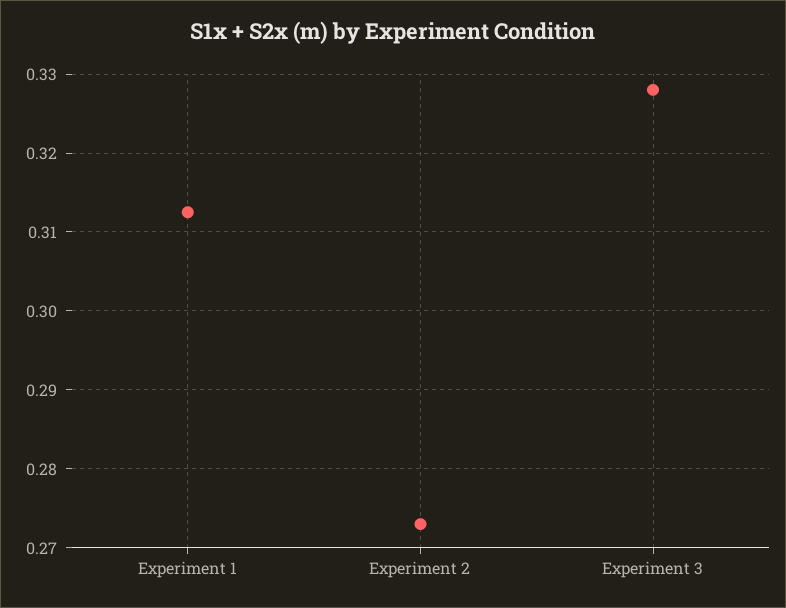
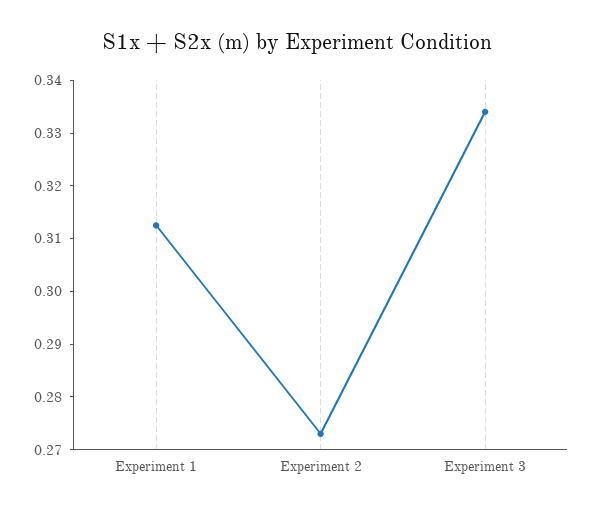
Experiment 3: 0.328 -> 0.334

